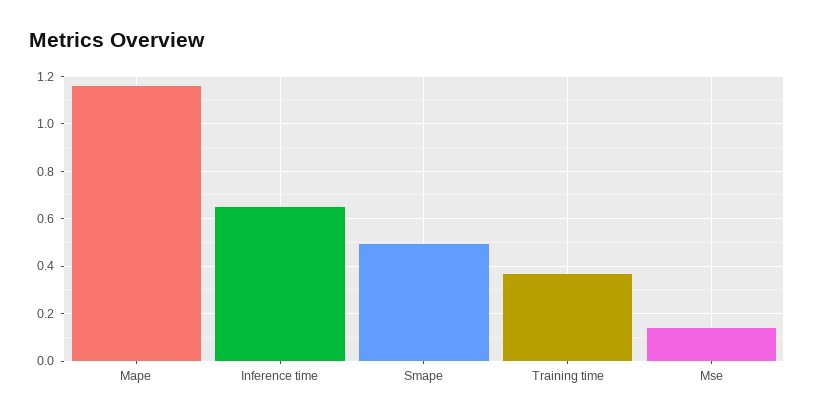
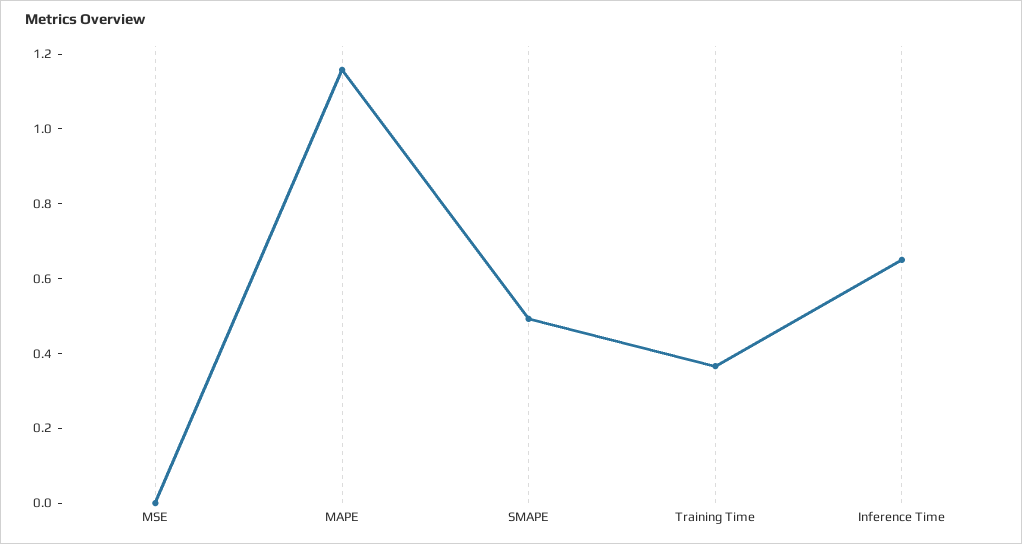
Mse: 0.15 -> 0

